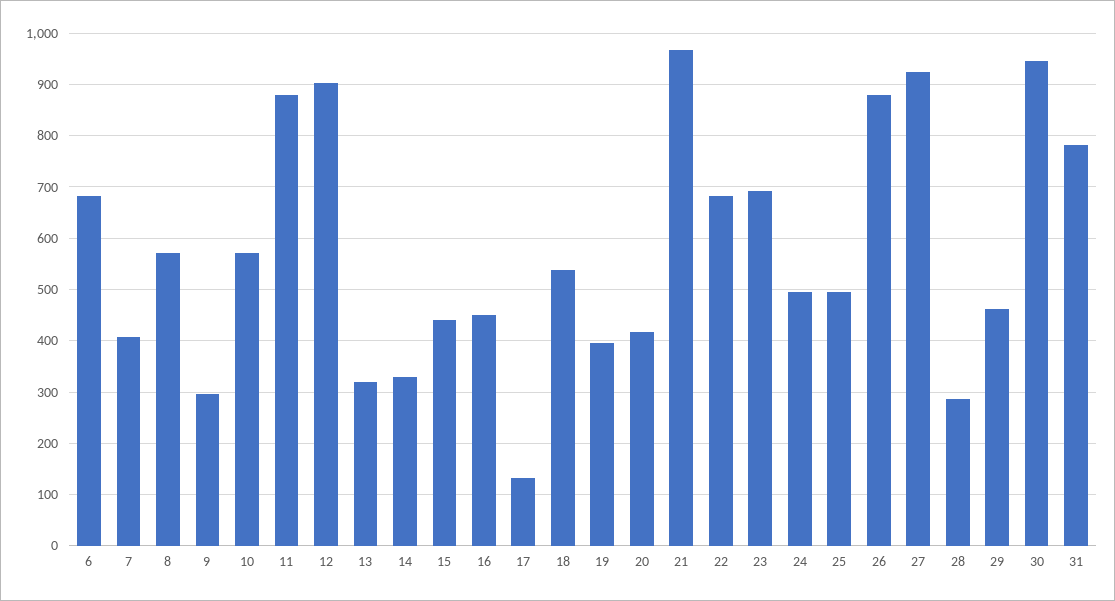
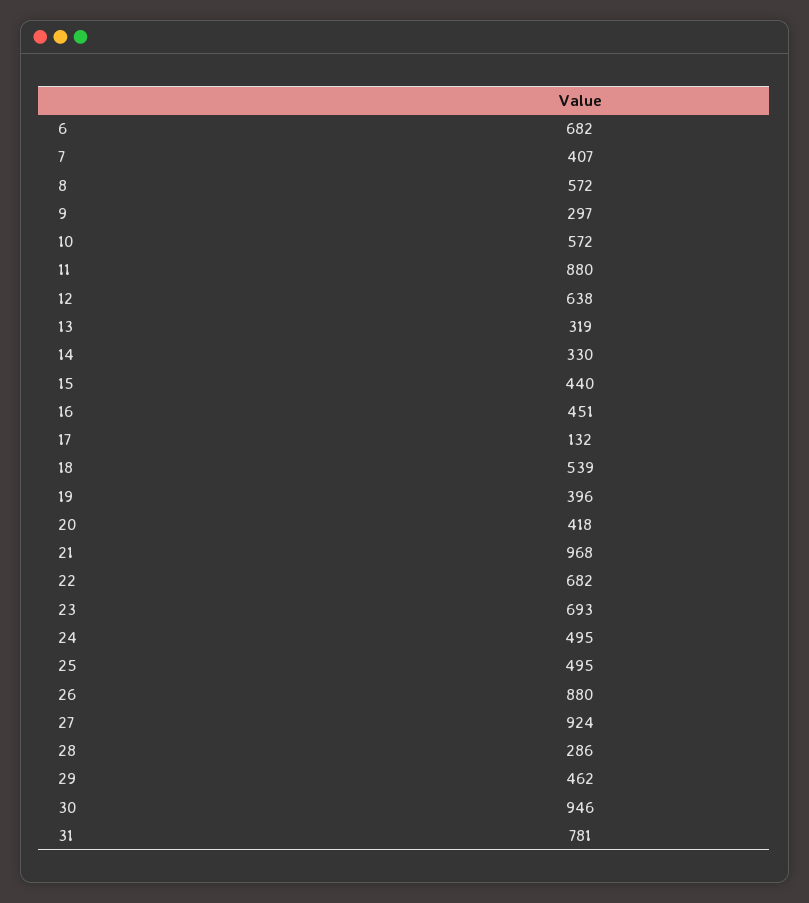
12: 900 -> 638

